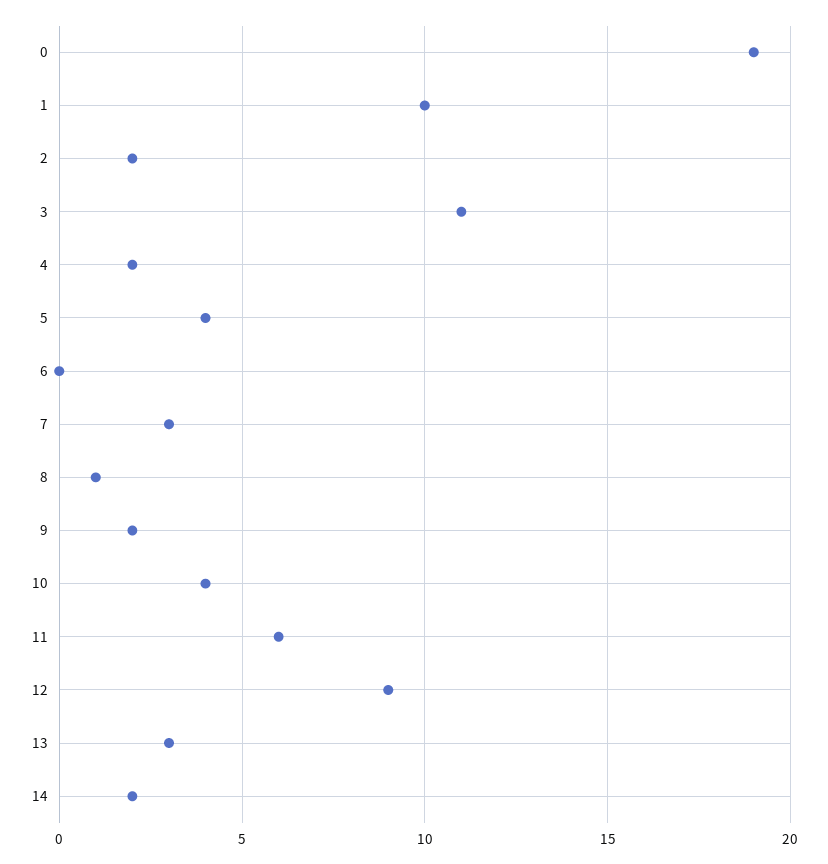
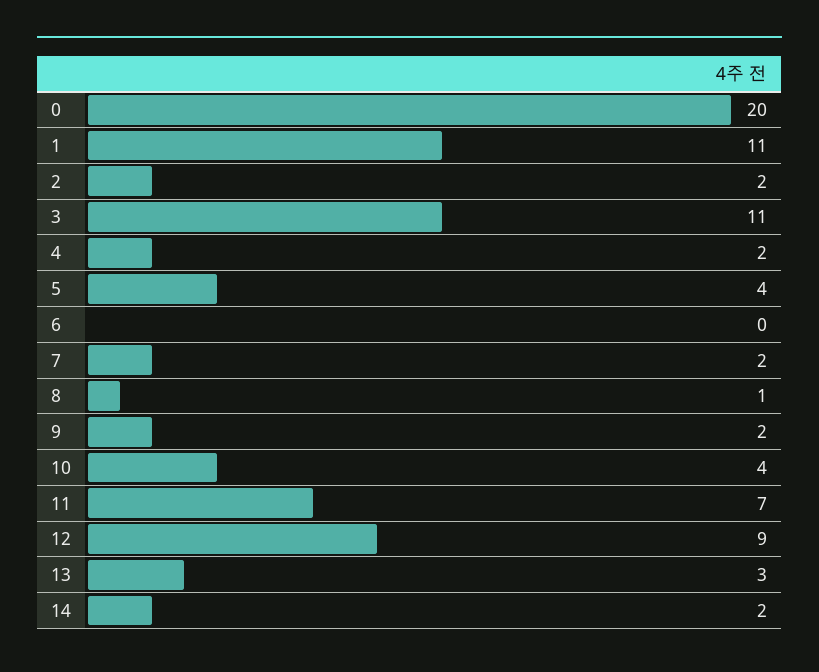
0: 19 -> 20
1: 10 -> 11
7: 3 -> 2
11: 6 -> 7

